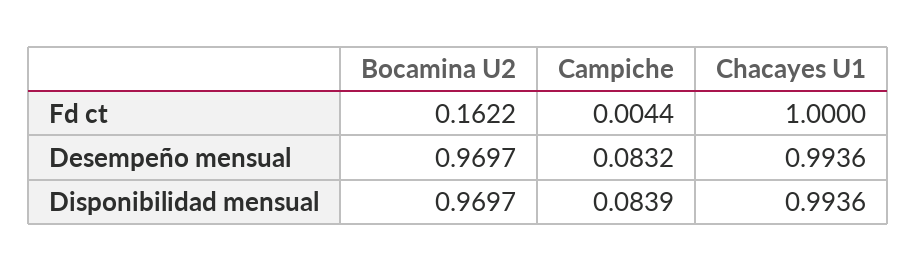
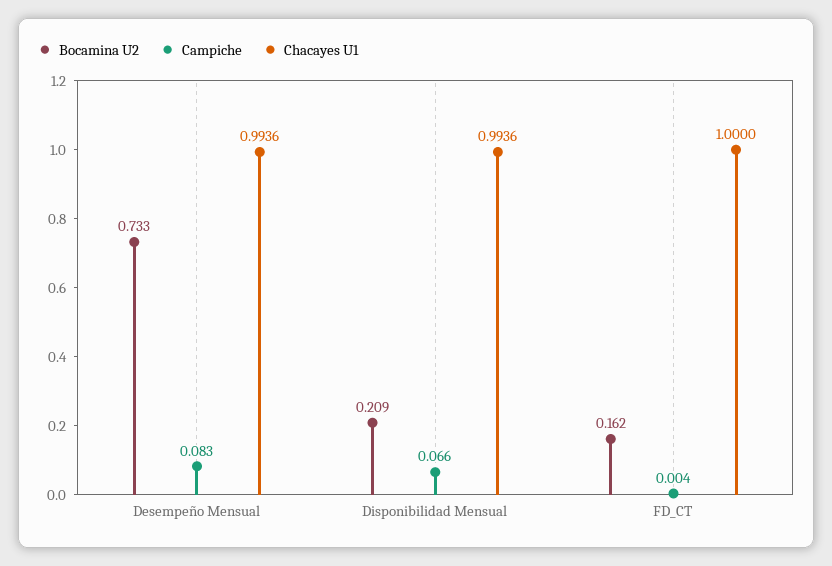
Bocamina U2, Desempeño mensual: 0.9697 -> 0.733
Bocamina U2, Disponibilidad mensual: 0.9697 -> 0.209
Campiche, Disponibilidad mensual: 0.0839 -> 0.066

